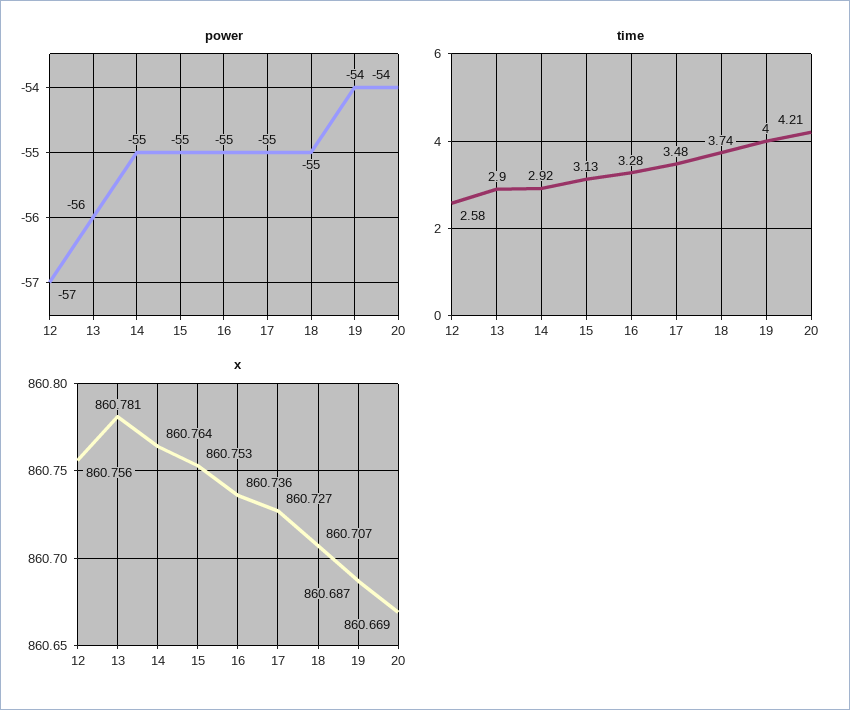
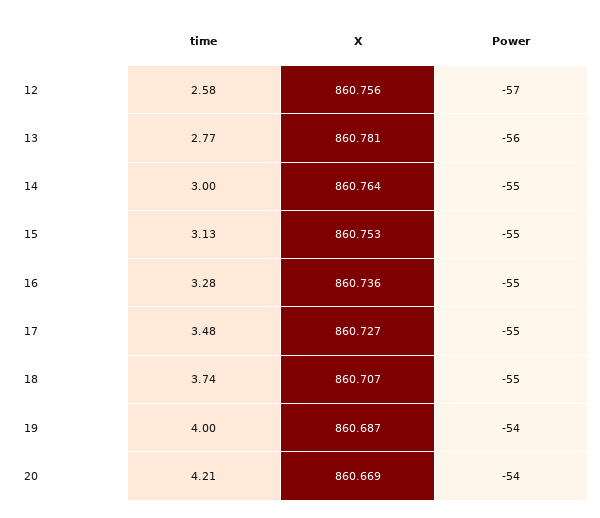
time, 13: 2.9 -> 2.77
time, 14: 2.92 -> 3

